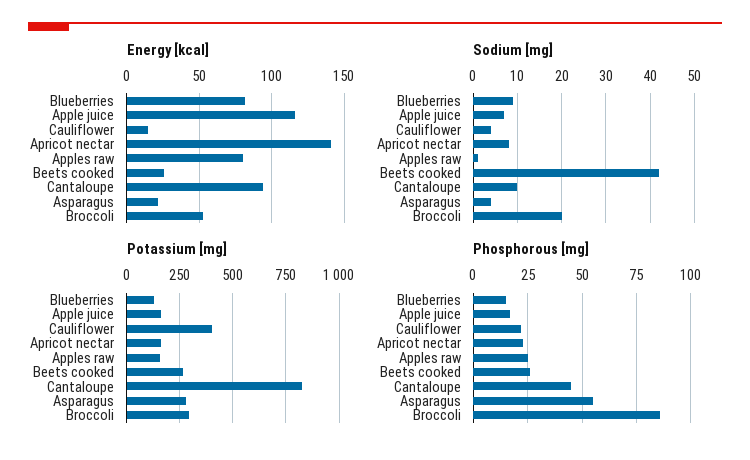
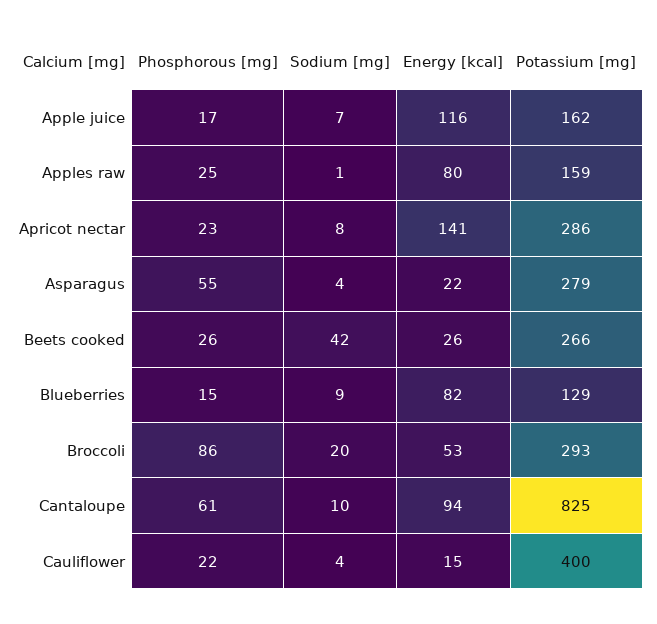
Potassium [mg], Apricot nectar: 150 -> 286
Phosphorous [mg], Cantaloupe: 45 -> 61

